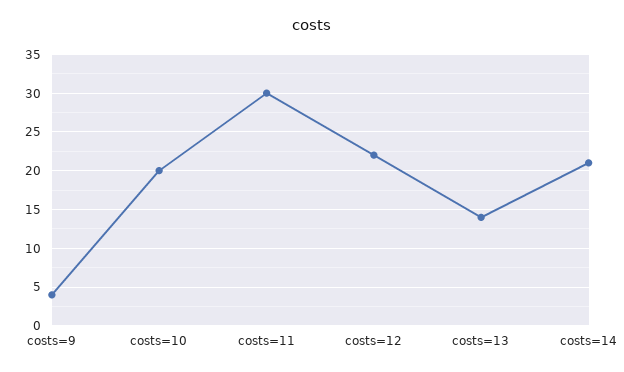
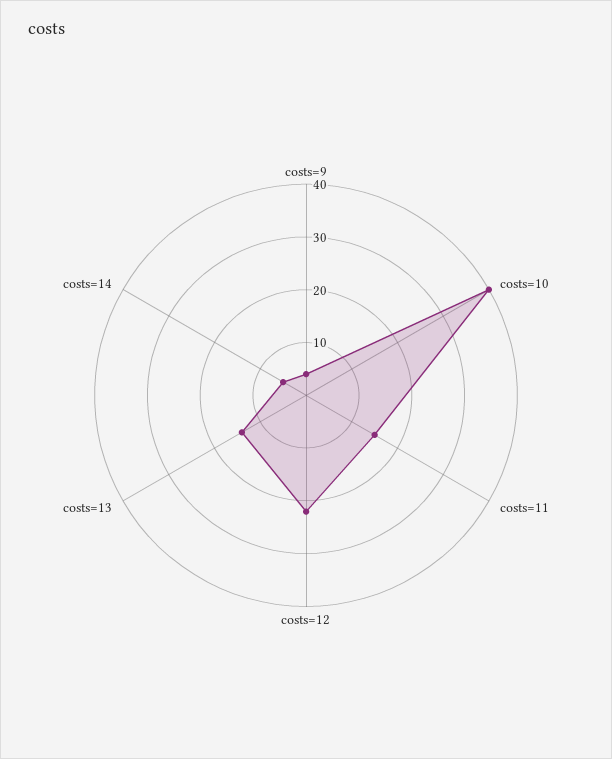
costs=10: 20 -> 40
costs=11: 30 -> 15
costs=14: 21 -> 5

